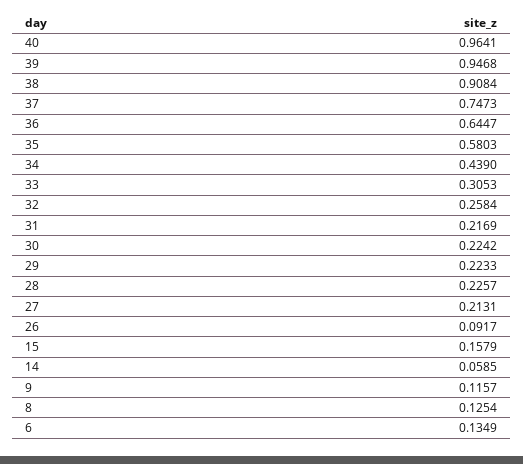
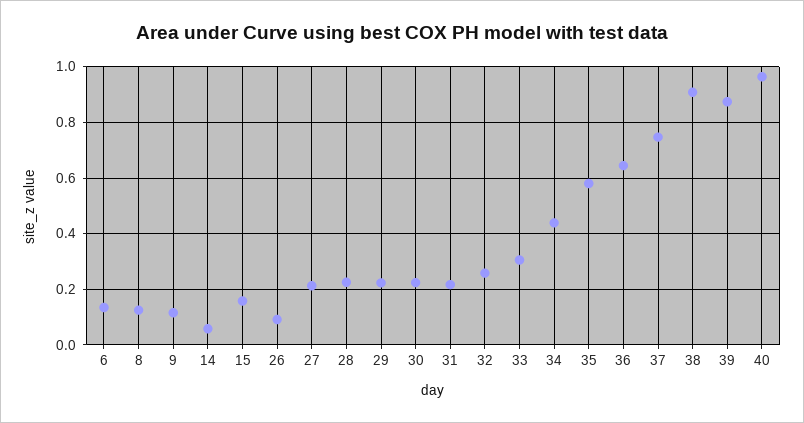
39: 0.9468 -> 0.875

